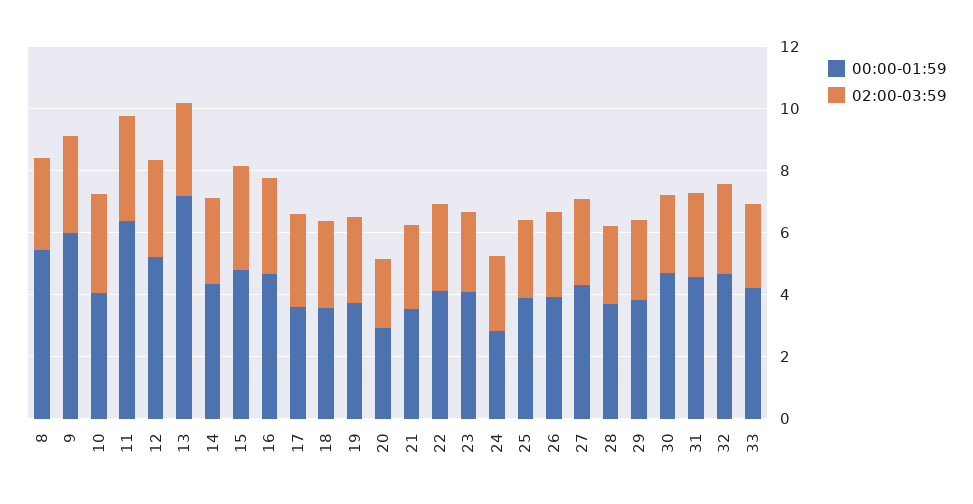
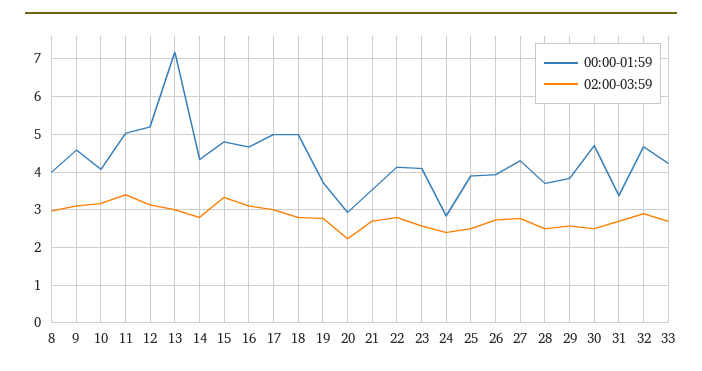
00:00-01:59, 8: 5.5 -> 4
00:00-01:59, 9: 6 -> 4.6
00:00-01:59, 11: 6.5 -> 5
00:00-01:59, 17: 3.5 -> 5
00:00-01:59, 18: 3.5 -> 5
00:00-01:59, 31: 4.5 -> 3.4

